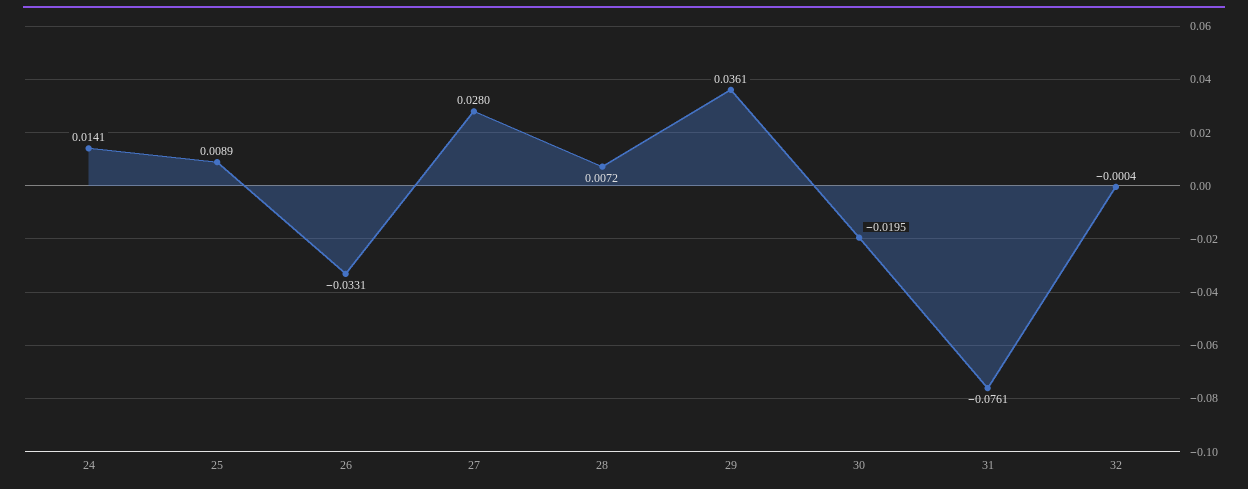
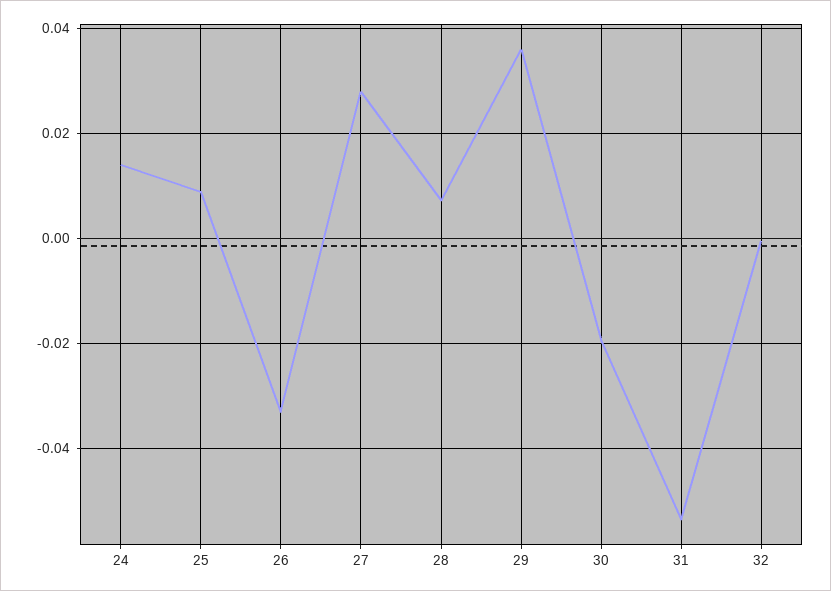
31: -0.0761 -> -0.054

